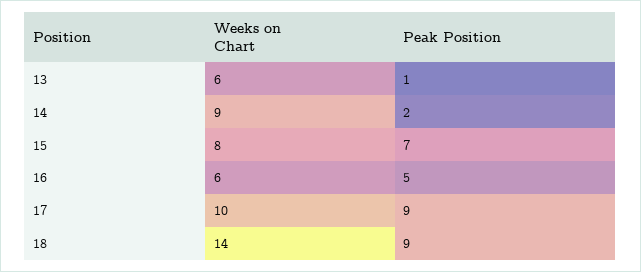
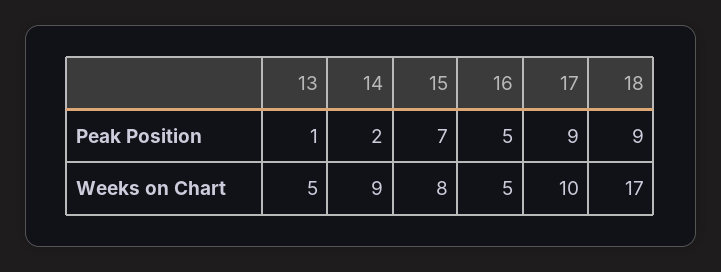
Weeks on Chart, 13: 6 -> 5
Weeks on Chart, 16: 6 -> 5
Weeks on Chart, 18: 14 -> 17

